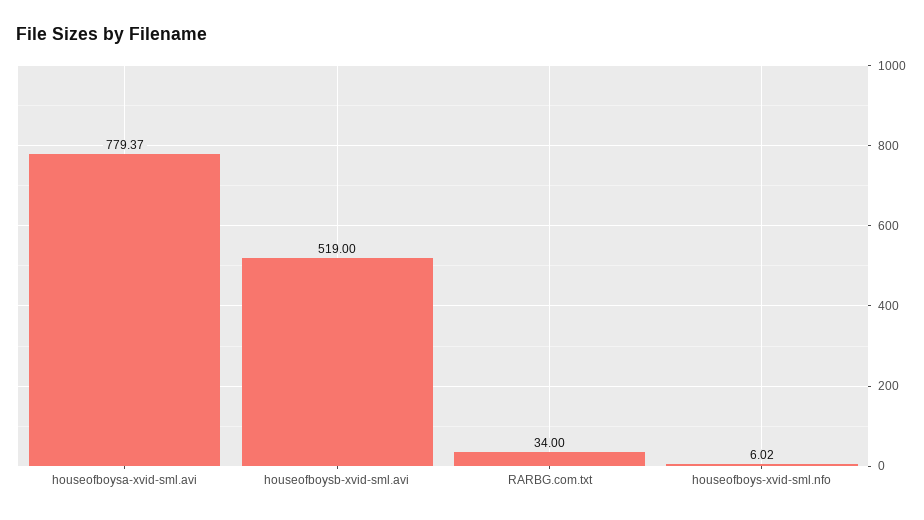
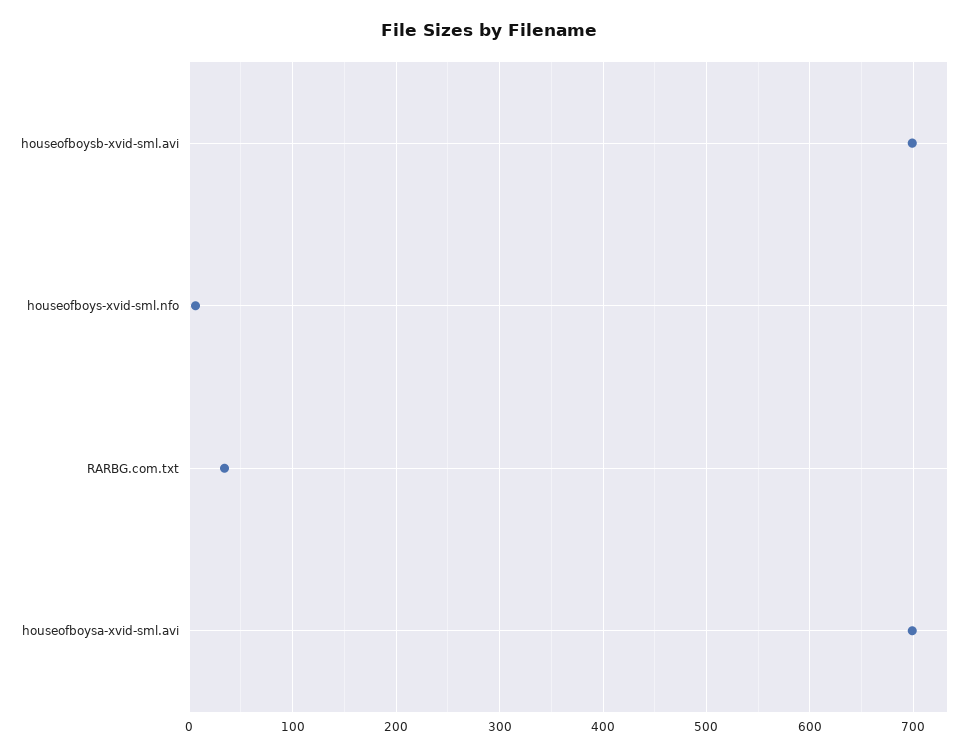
houseofboysa-xvid-sml.avi: 779.37 -> 700
houseofboysb-xvid-sml.avi: 519 -> 700

